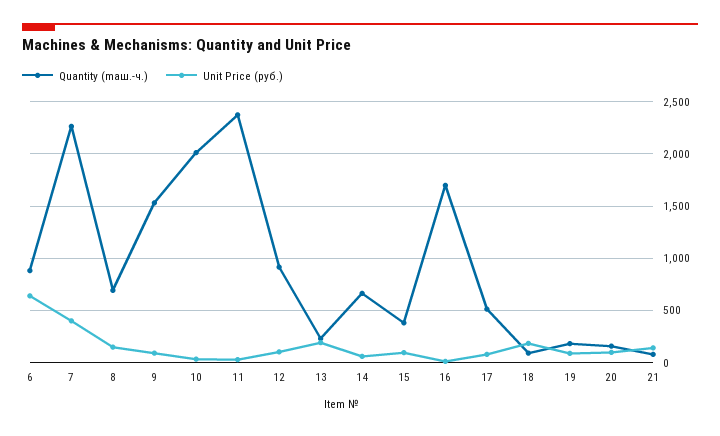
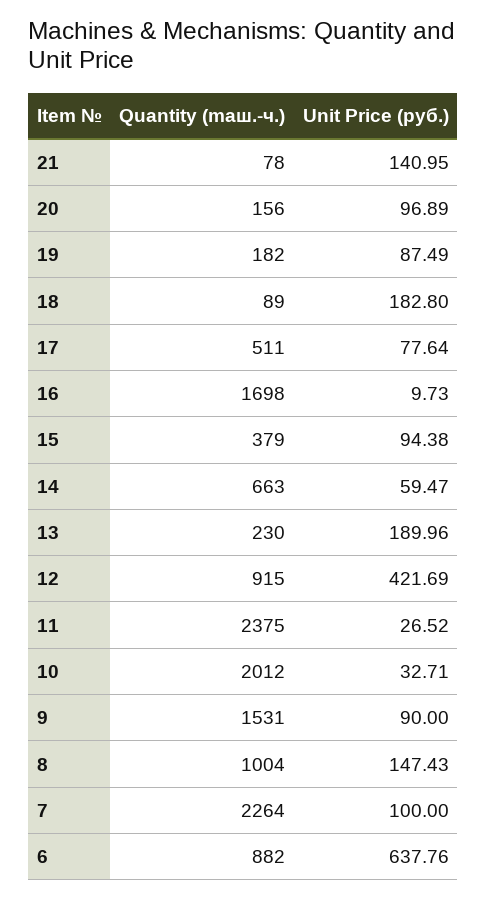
Unit Price (руб.), 7: 400 -> 100
Quantity (maш.-ч.), 8: 700 -> 1004
Unit Price (руб.), 12: 100 -> 421.69

